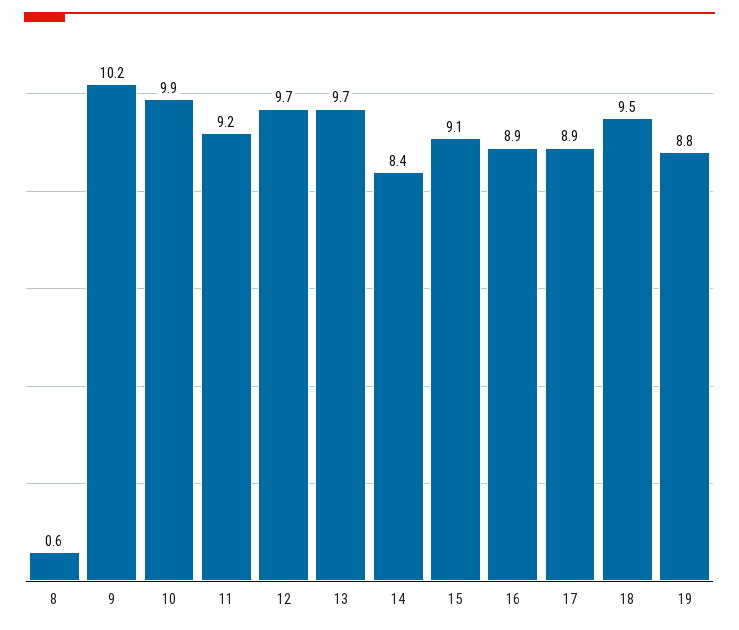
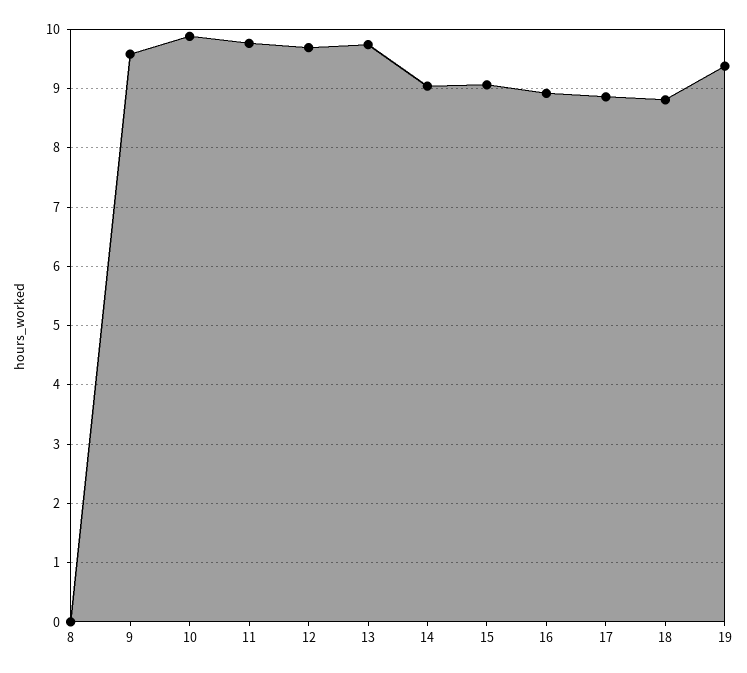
8: 0.6 -> 0
9: 10.2 -> 9.6
11: 9.2 -> 9.8
14: 8.4 -> 9
18: 9.5 -> 8.8
19: 8.8 -> 9.4

